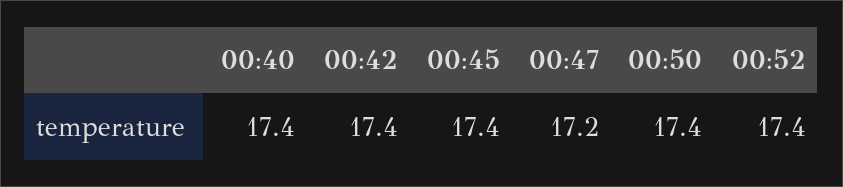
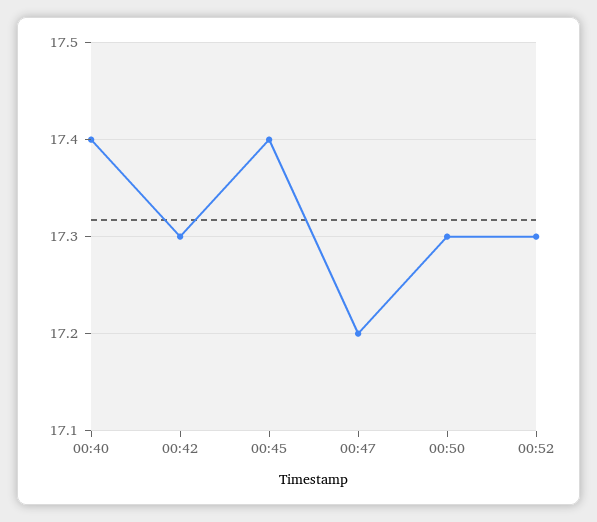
00:42: 17.4 -> 17.3
00:50: 17.4 -> 17.3
00:52: 17.4 -> 17.3

